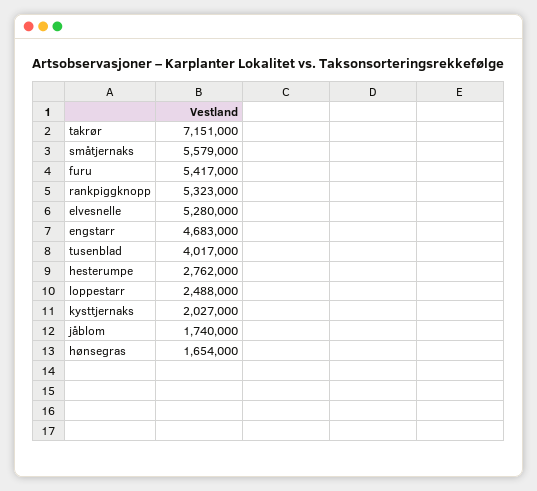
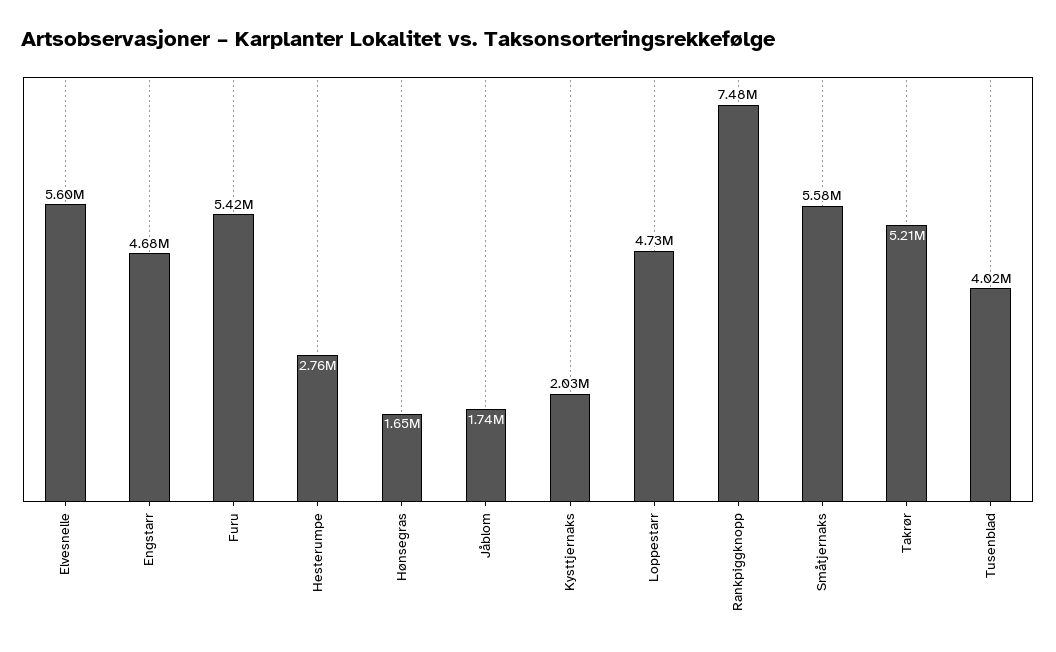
takrør: 7151000 -> 5210000
rankpiggknopp: 5323000 -> 7480000
elvesnelle: 5280000 -> 5600000
loppestarr: 2488000 -> 4730000

